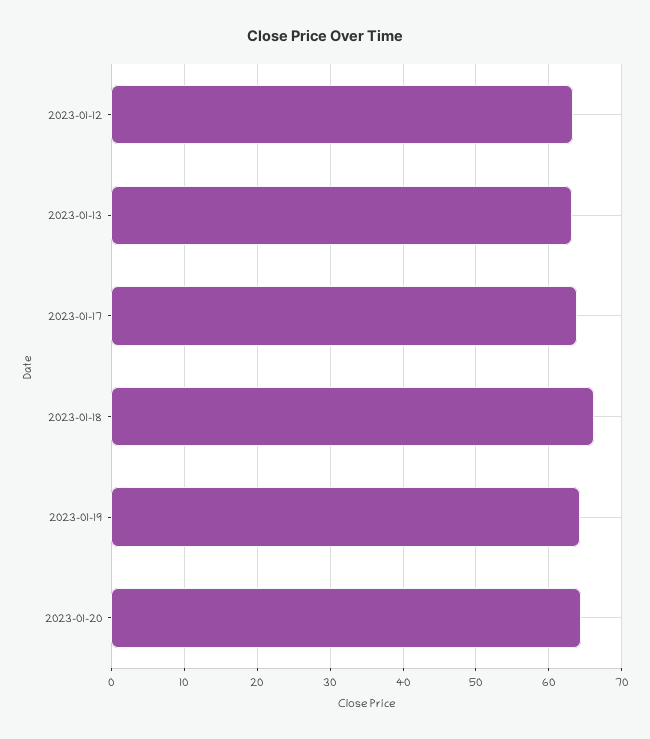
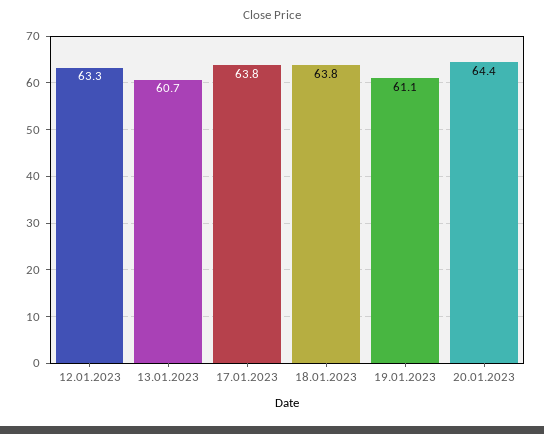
2023-01-13: 63 -> 60.7
2023-01-18: 66 -> 63.8
2023-01-19: 64 -> 61.1

